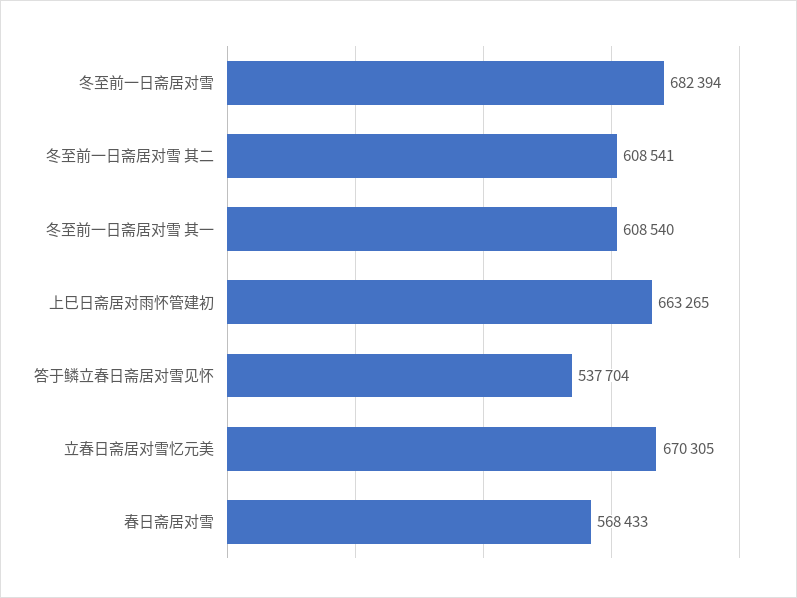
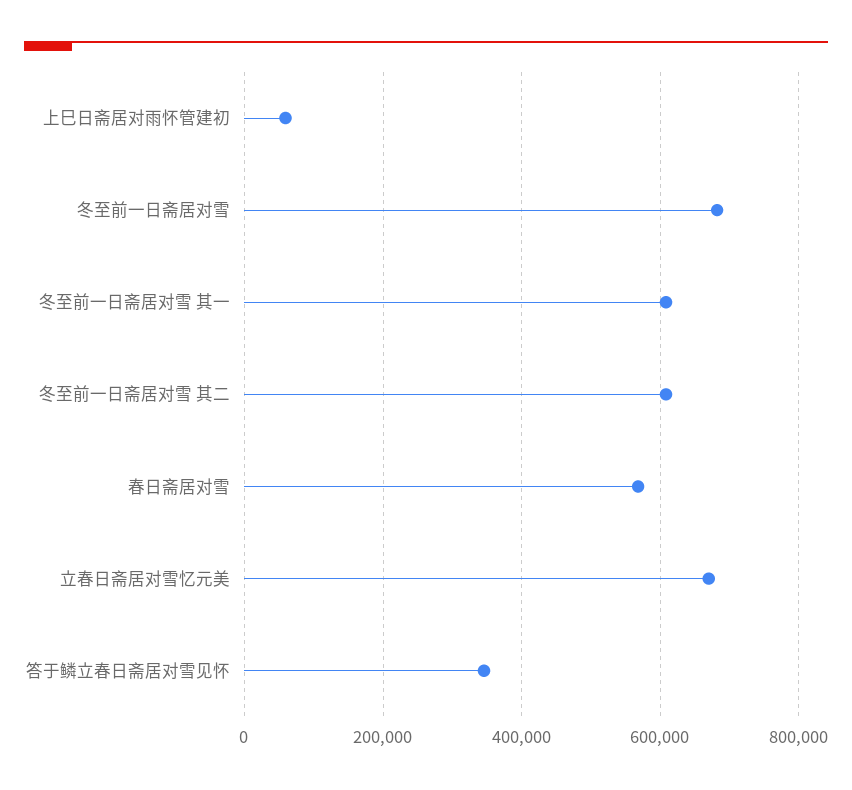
上巳日斋居对雨怀管建初: 663265 -> 60000
答于鳞立春日斋居对雪见怀: 537704 -> 340000

